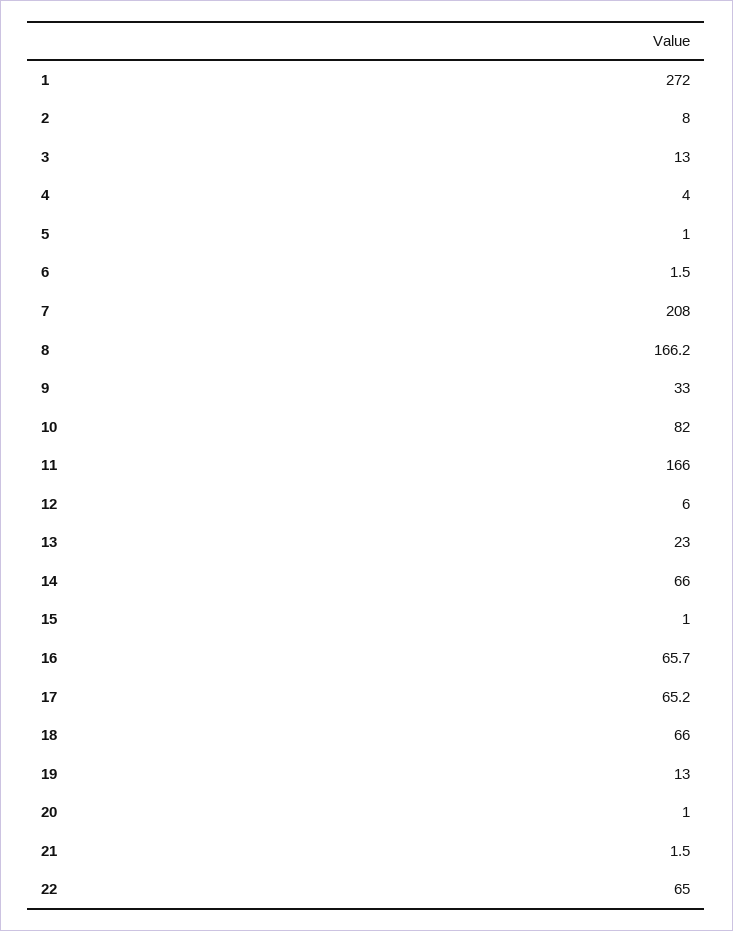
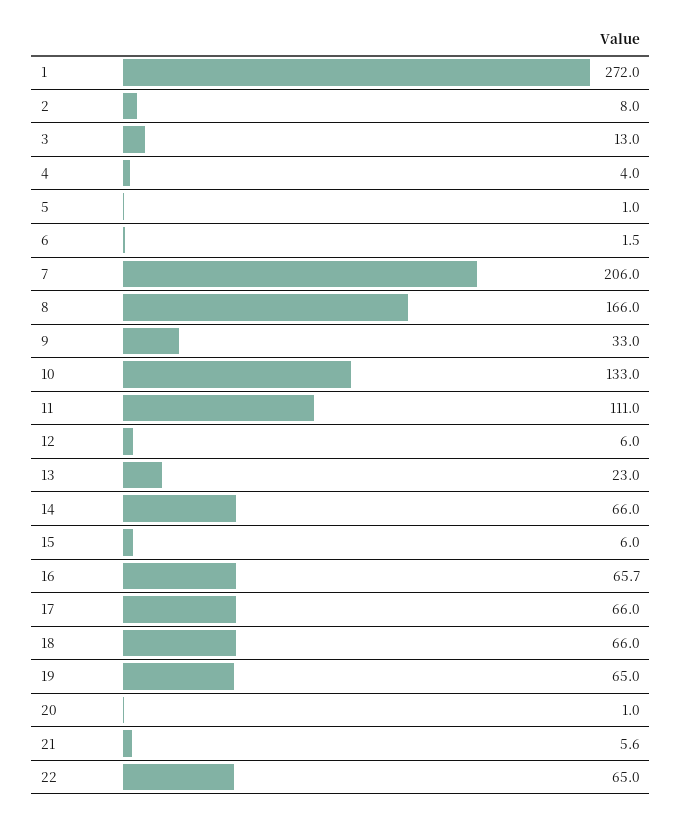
7: 208 -> 206
8: 166.2 -> 166
10: 82 -> 133
11: 166 -> 111
15: 1 -> 6
17: 65.2 -> 66
19: 13 -> 65
21: 1.5 -> 5.6

